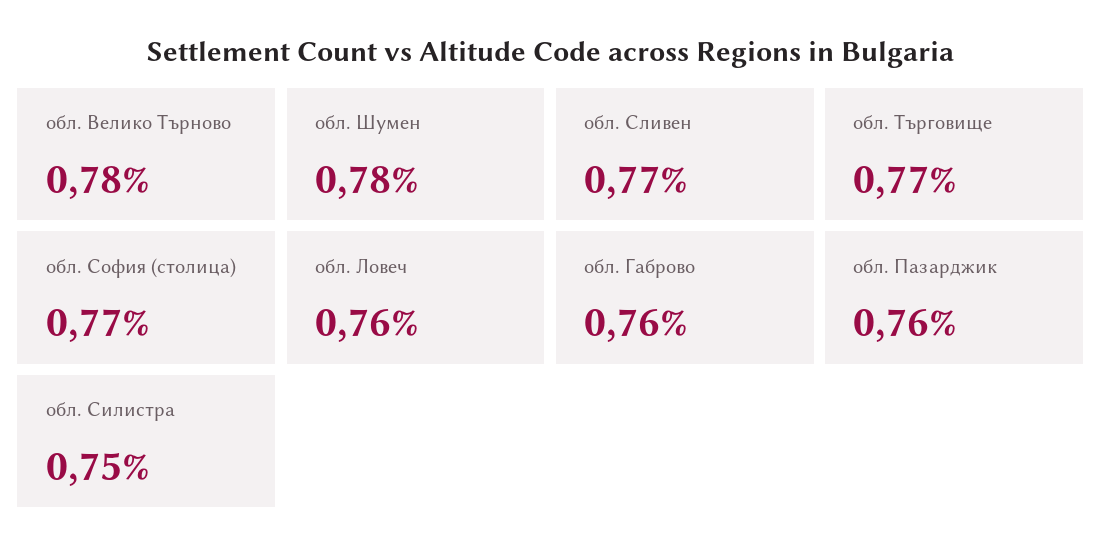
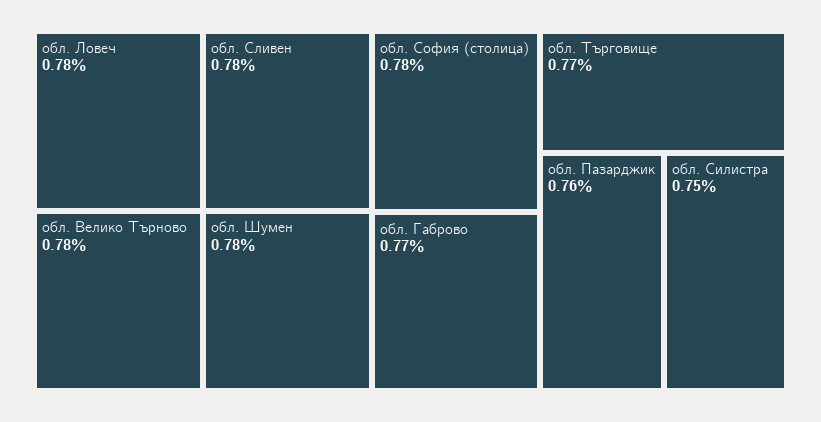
обл. Сливен: 0.77 -> 0.78
обл. София (столица): 0.77 -> 0.78
обл. Ловеч: 0.76 -> 0.78
обл. Габрово: 0.76 -> 0.77

